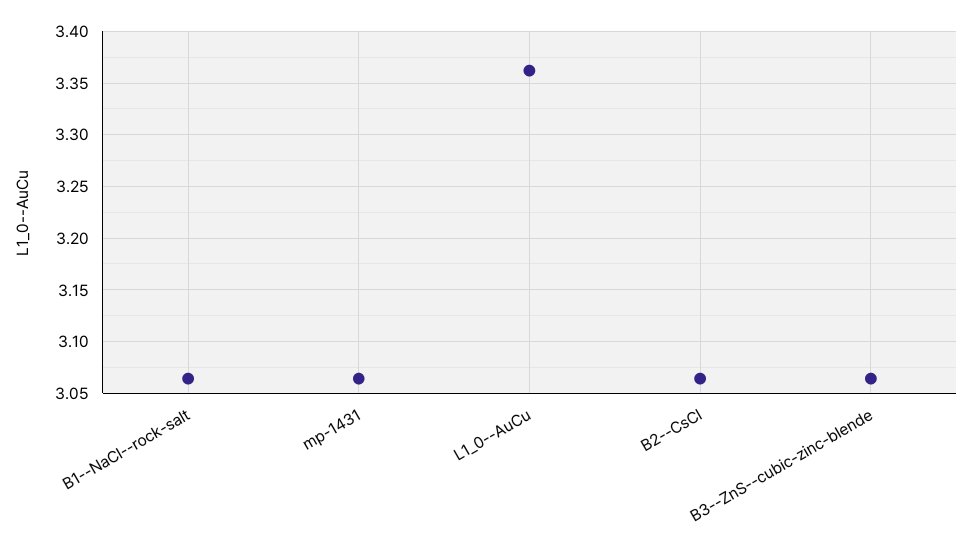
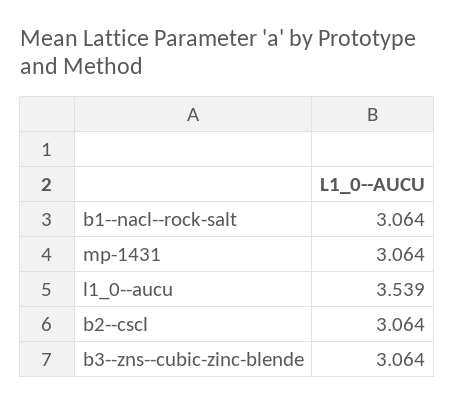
L1_0--AuCu: 3.36 -> 3.539

